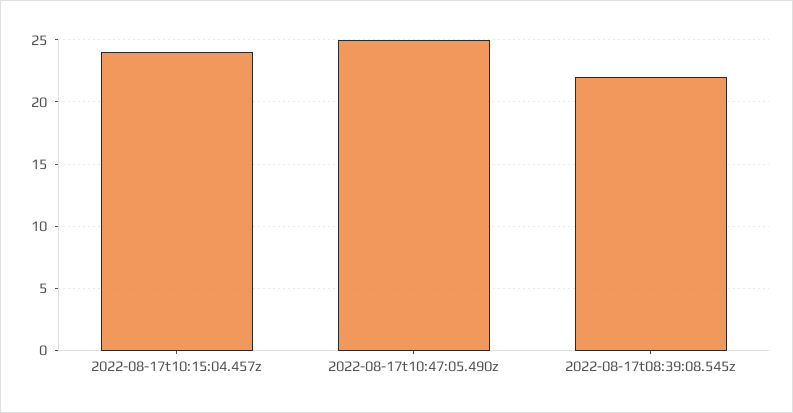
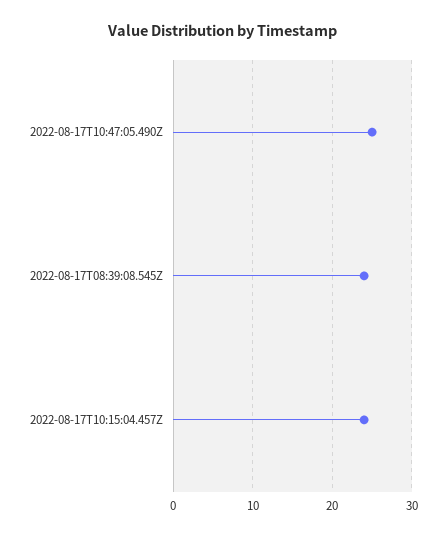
2022-08-17t08:39:08.545z: 22 -> 24

